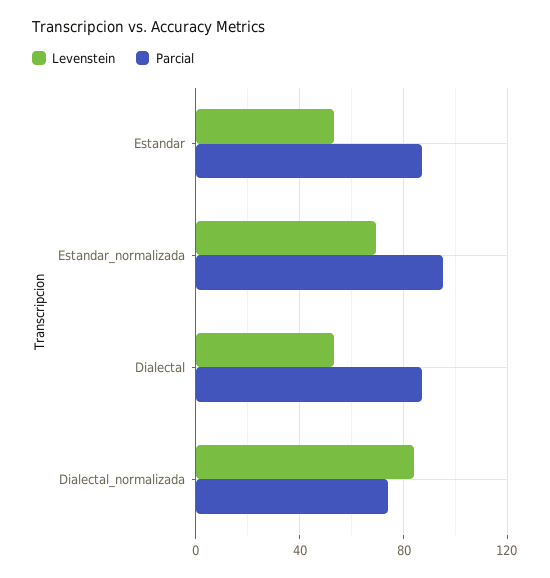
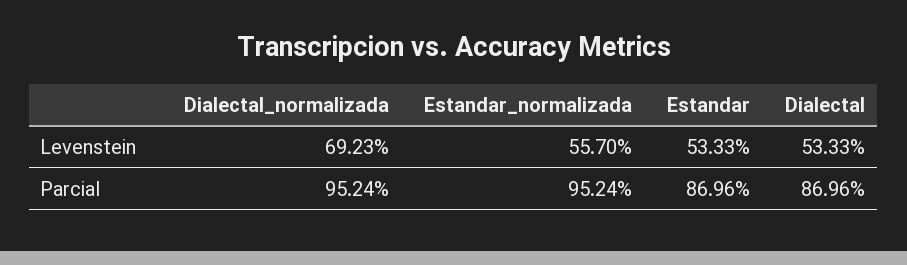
Levenstein, Estandar_normalizada: 70 -> 55.7
Levenstein, Dialectal_normalizada: 85 -> 69.23
Parcial, Dialectal_normalizada: 75 -> 95.24

